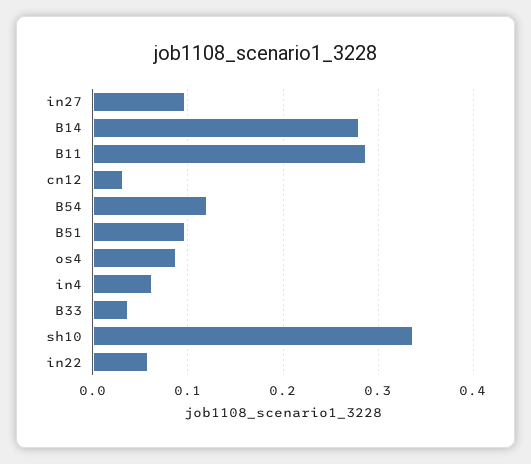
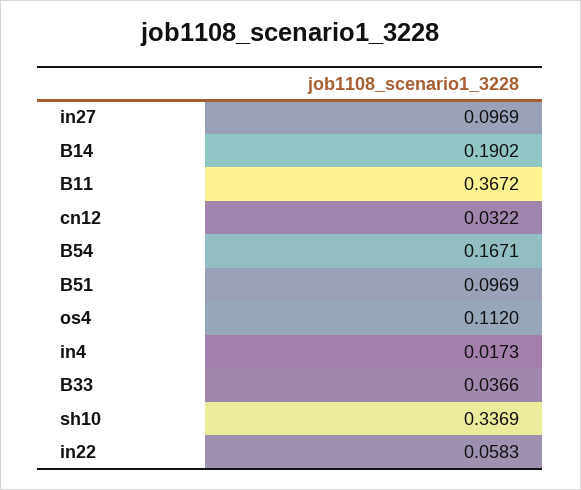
B14: 0.28 -> 0.1902
B11: 0.29 -> 0.3672
B54: 0.12 -> 0.1671
os4: 0.09 -> 0.112
in4: 0.06 -> 0.0173

